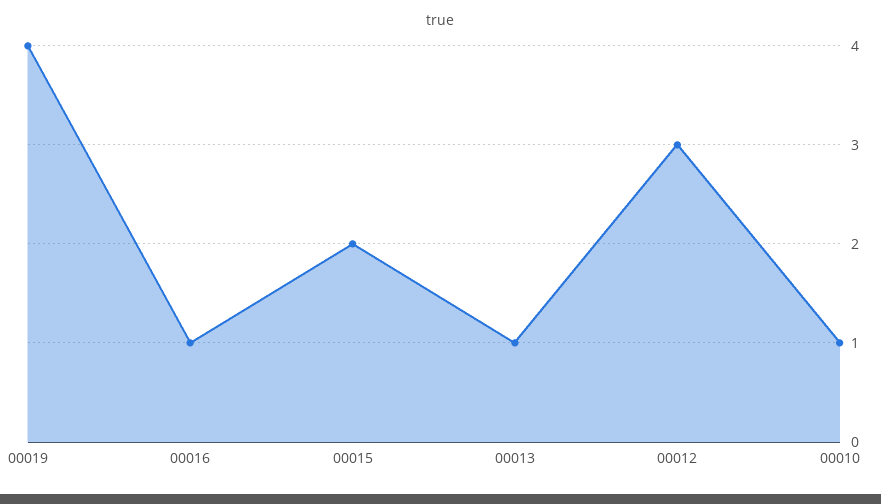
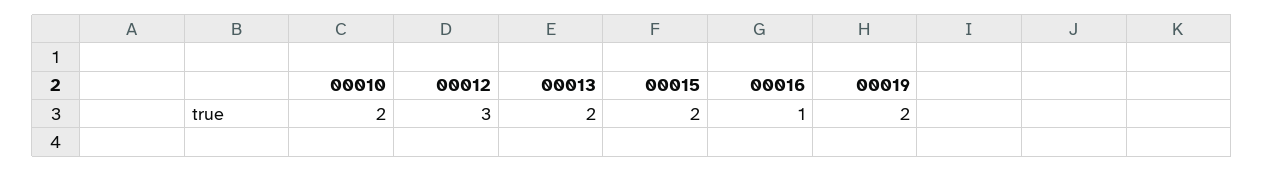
00019: 4 -> 2
00013: 1 -> 2
00010: 1 -> 2

